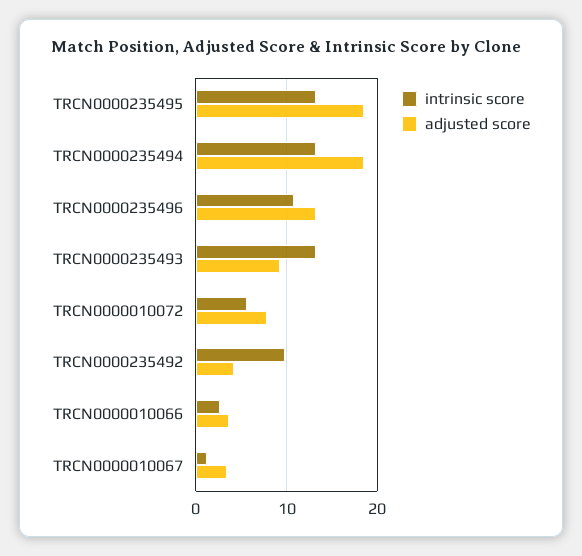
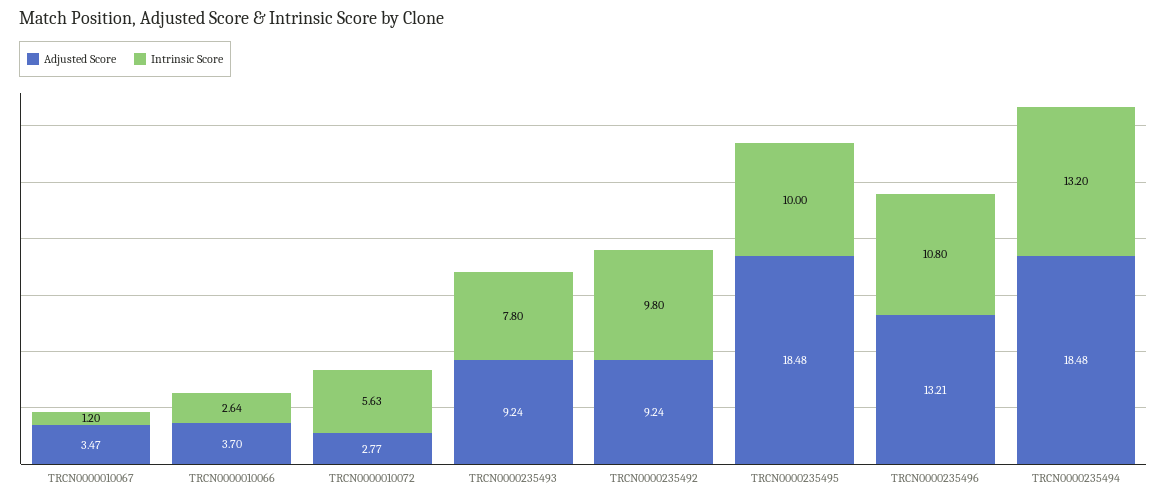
intrinsic score, TRCN0000235495: 13 -> 10
intrinsic score, TRCN0000235493: 13 -> 7.8
adjusted score, TRCN0000010072: 8 -> 2.77
adjusted score, TRCN0000235492: 4 -> 9.24

